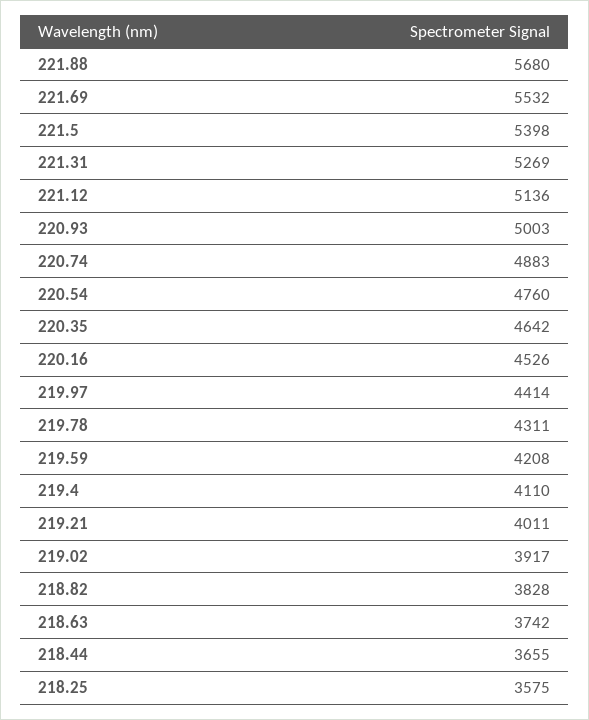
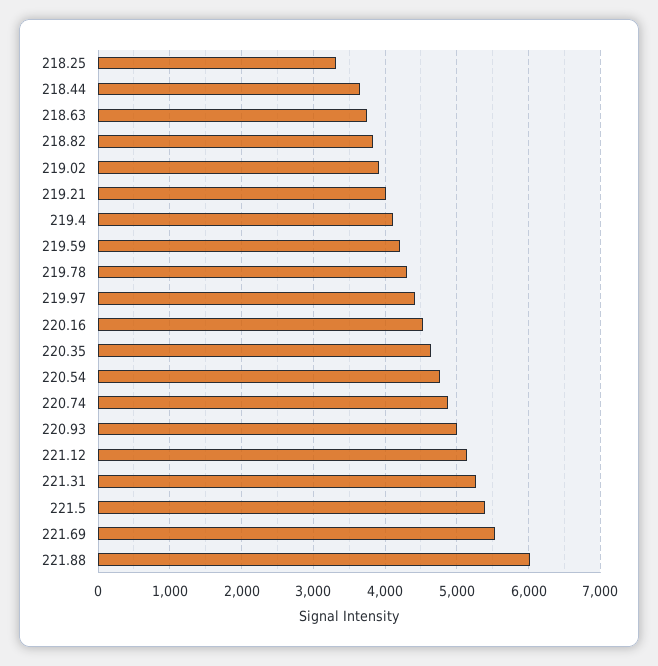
221.88: 5680 -> 6000
218.25: 3575 -> 3300

